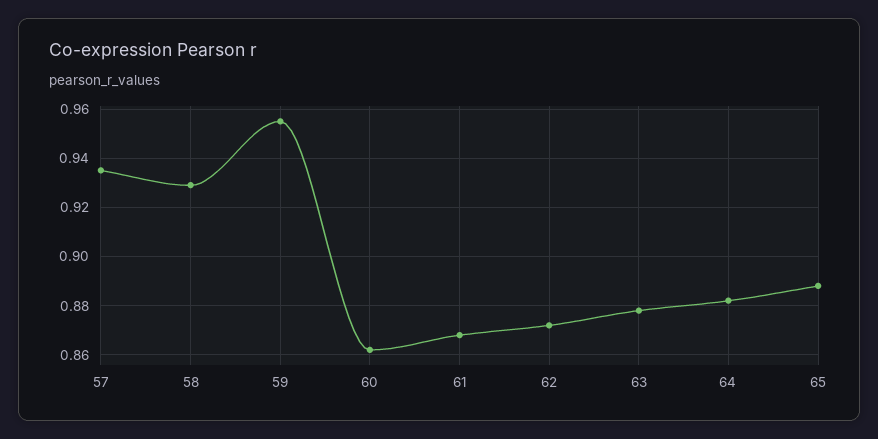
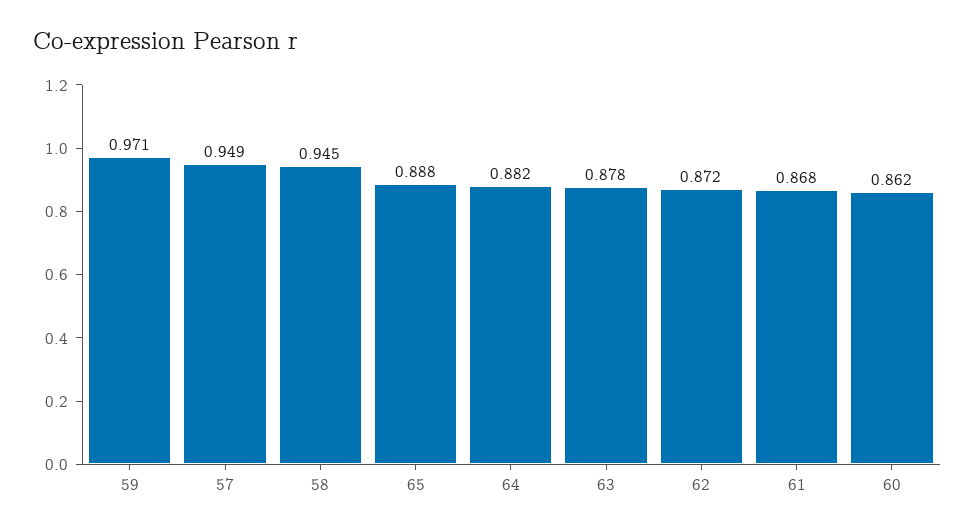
57: 0.935 -> 0.949
58: 0.93 -> 0.945
59: 0.955 -> 0.971

